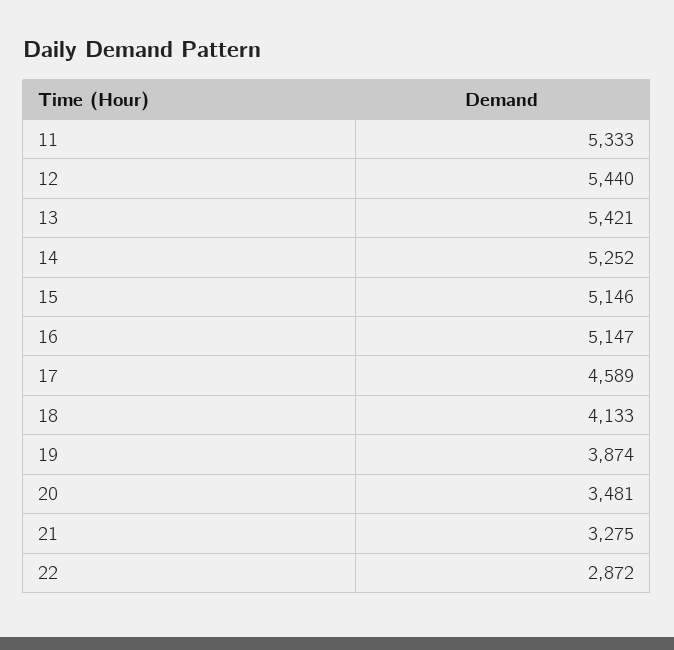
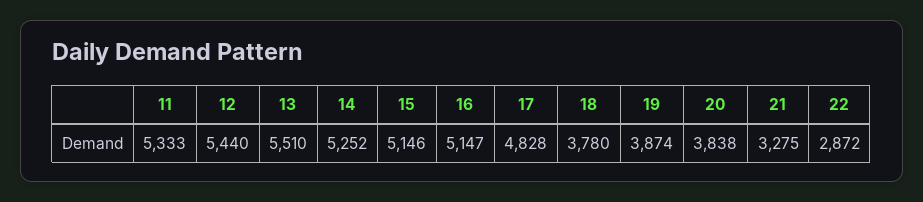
13: 5421 -> 5510
17: 4589 -> 4828
18: 4133 -> 3780
20: 3481 -> 3838

